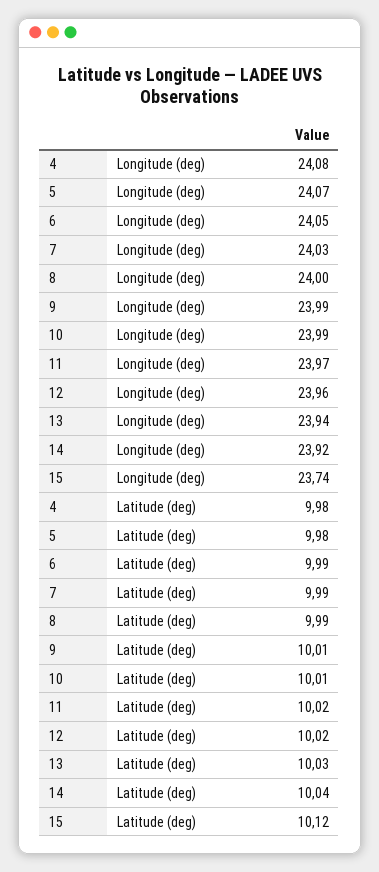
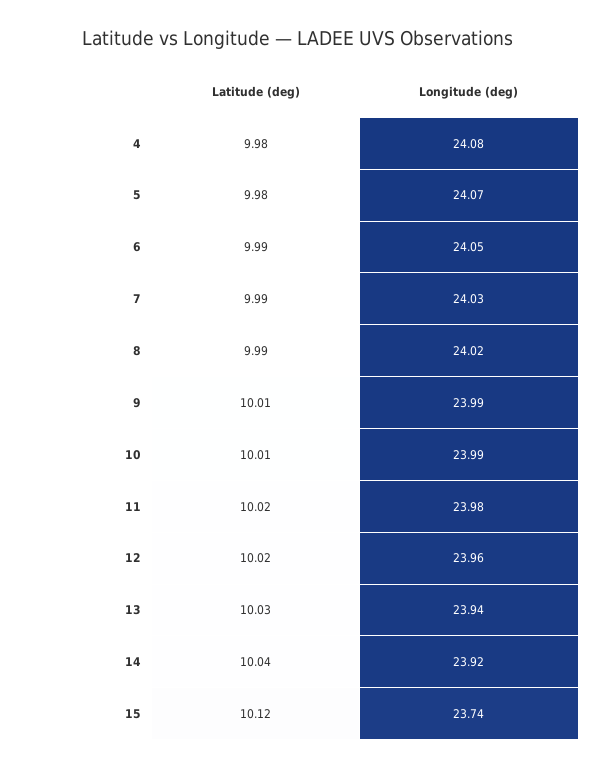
8, Longitude (deg): 24 -> 24.02
11, Longitude (deg): 23.97 -> 23.98

